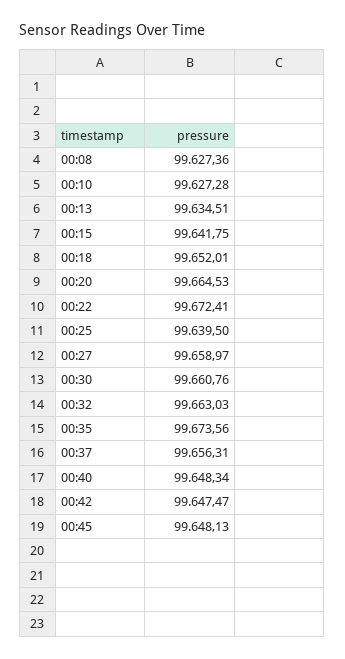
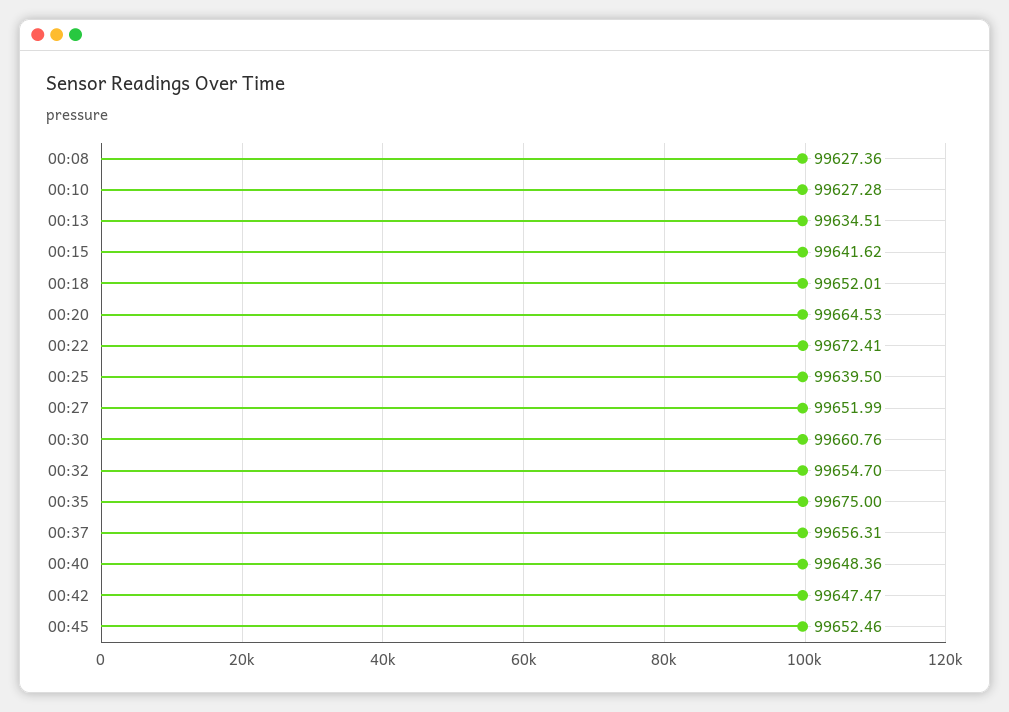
00:15: 99641.75 -> 99641.62
00:27: 99658.97 -> 99651.99
00:32: 99663.03 -> 99654.7
00:35: 99673.56 -> 99675
00:40: 99648.34 -> 99648.36
00:45: 99648.13 -> 99652.46

